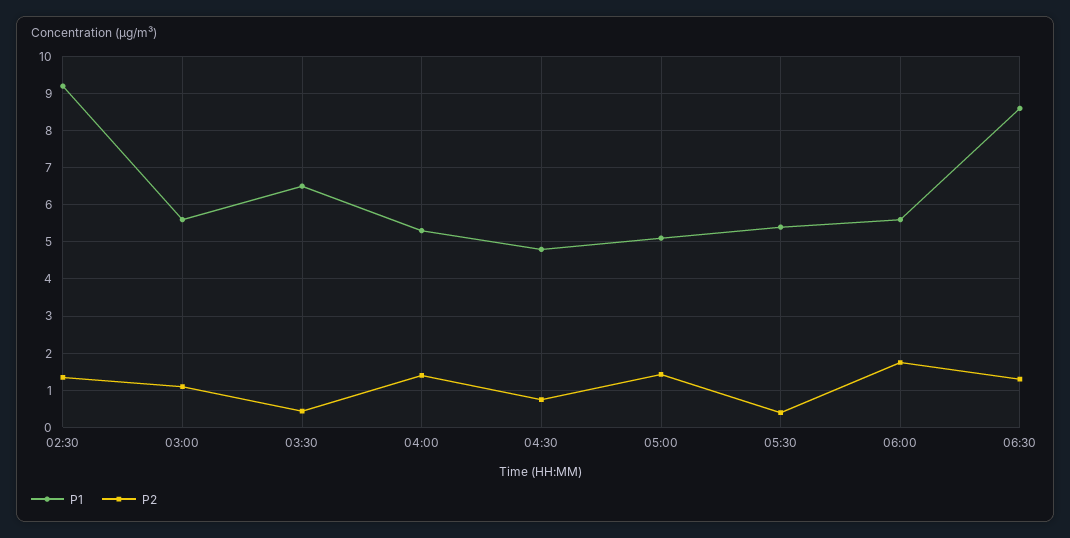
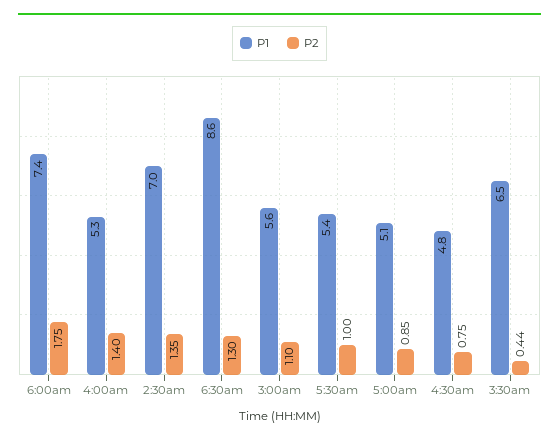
P1, 02:30: 9.2 -> 7
P2, 05:00: 1.4 -> 0.85
P2, 05:30: 0.4 -> 1
P1, 06:00: 5.6 -> 7.4

